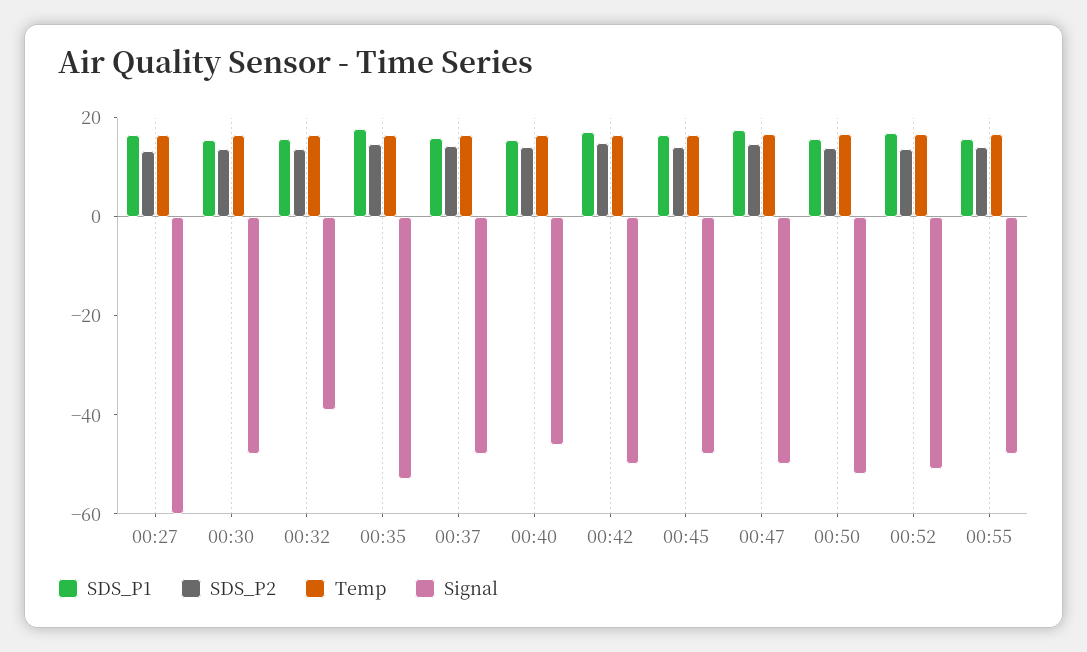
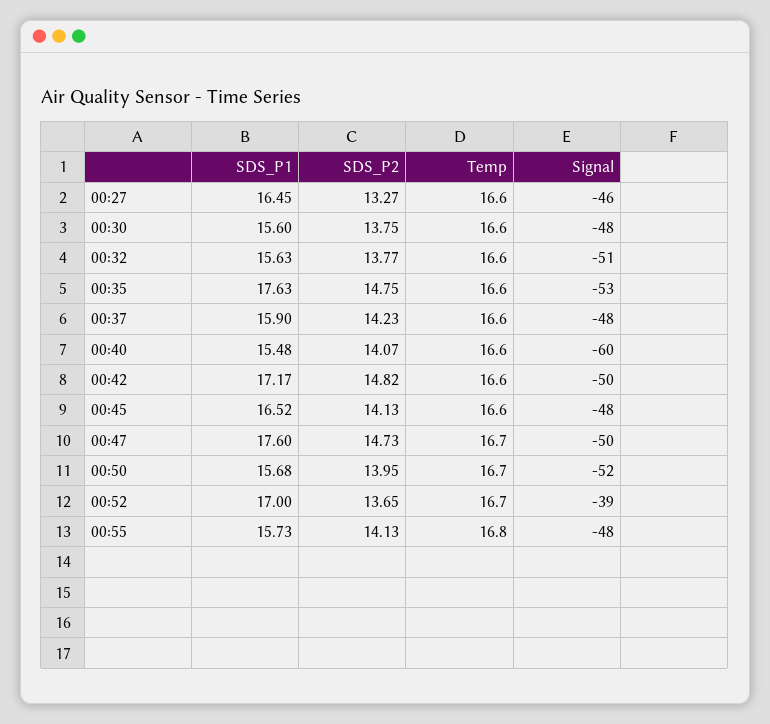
Signal, 00:27: -60 -> -46
Signal, 00:32: -40 -> -51
Signal, 00:40: -45 -> -60
Signal, 00:52: -50 -> -39

